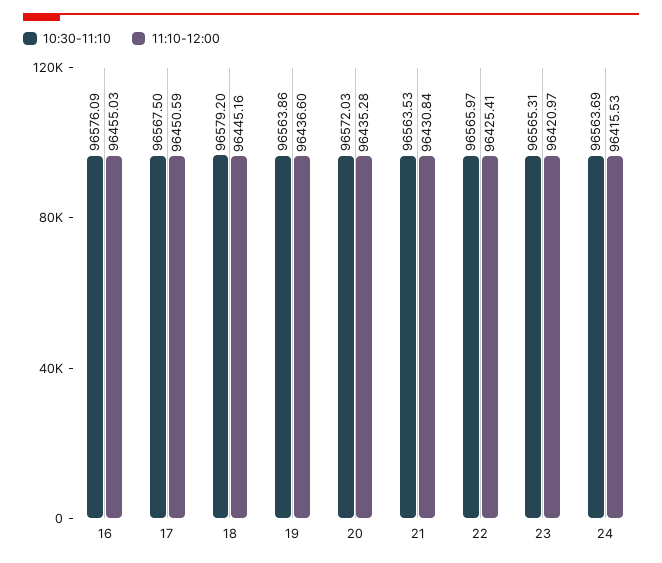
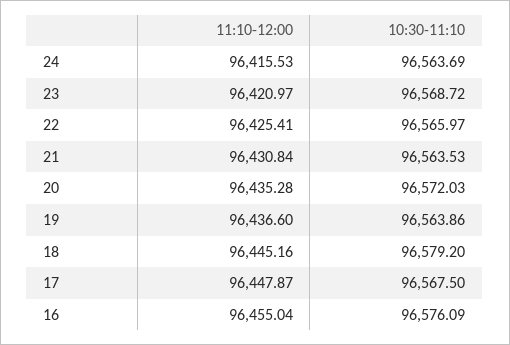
11:10-12:00, 16: 96455.03 -> 96455.04
11:10-12:00, 17: 96450.59 -> 96447.87
10:30-11:10, 23: 96565.31 -> 96568.72

